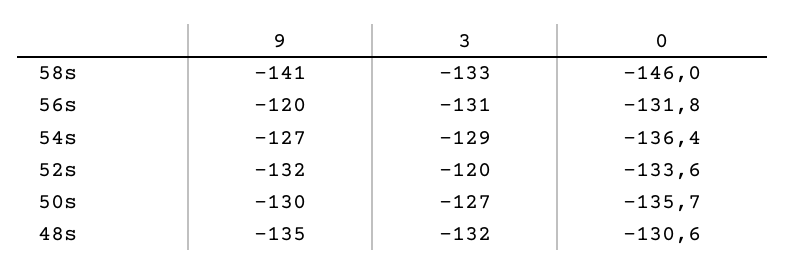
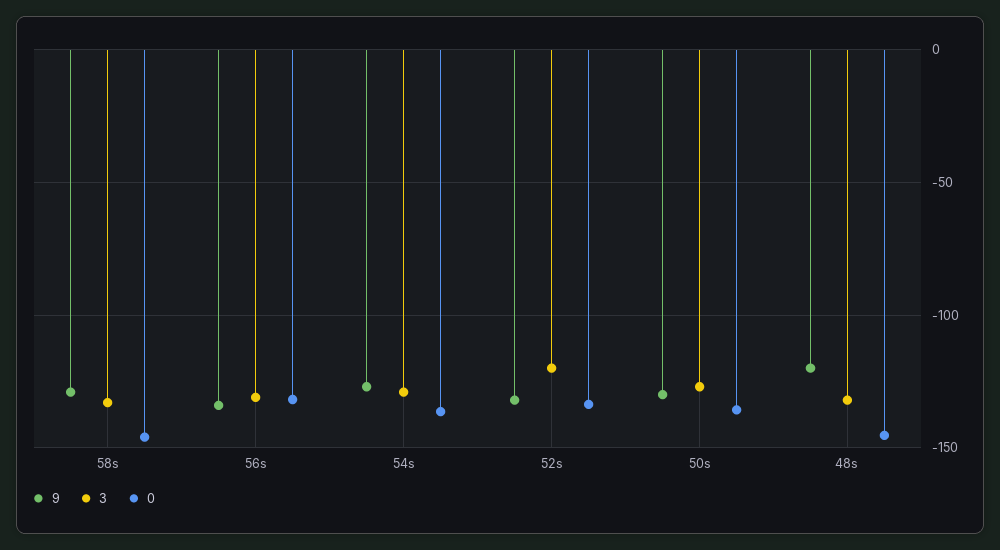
9, 58s: -141 -> -130
9, 56s: -120 -> -135
9, 48s: -135 -> -120
0, 48s: -130.6 -> -145

